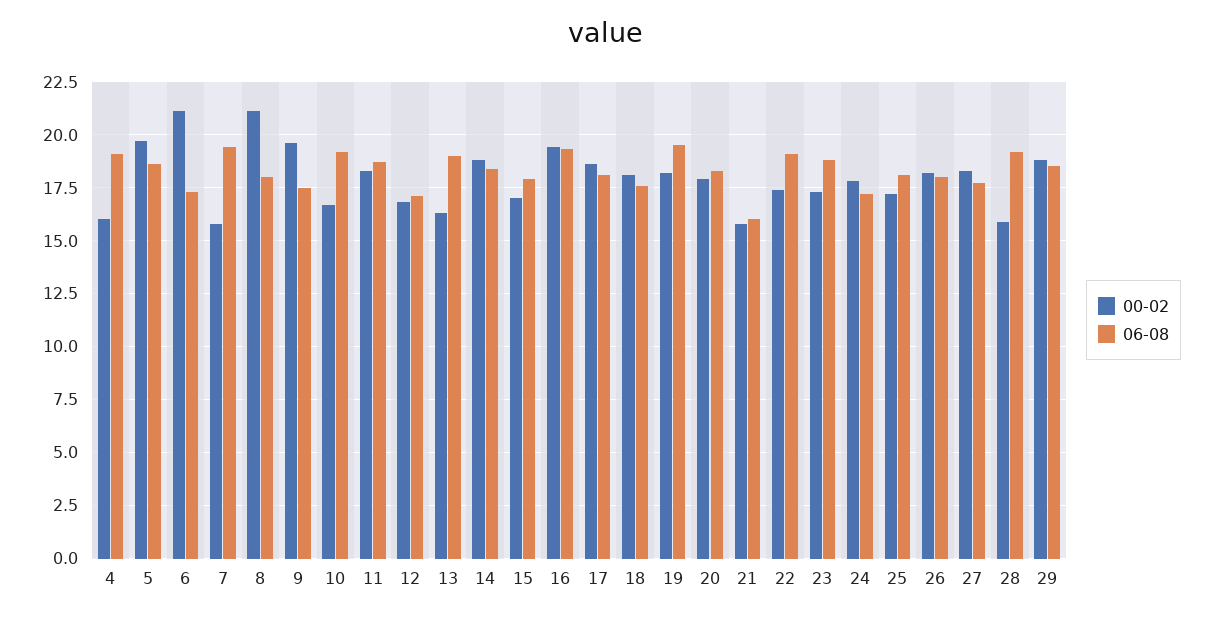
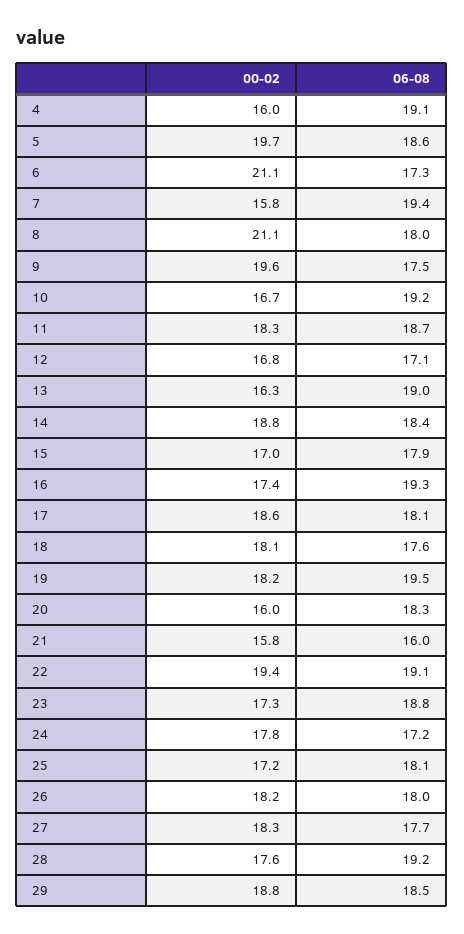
00-02, 16: 19.5 -> 17.4
00-02, 20: 18 -> 16
00-02, 22: 17.5 -> 19.4
00-02, 28: 16 -> 17.6

